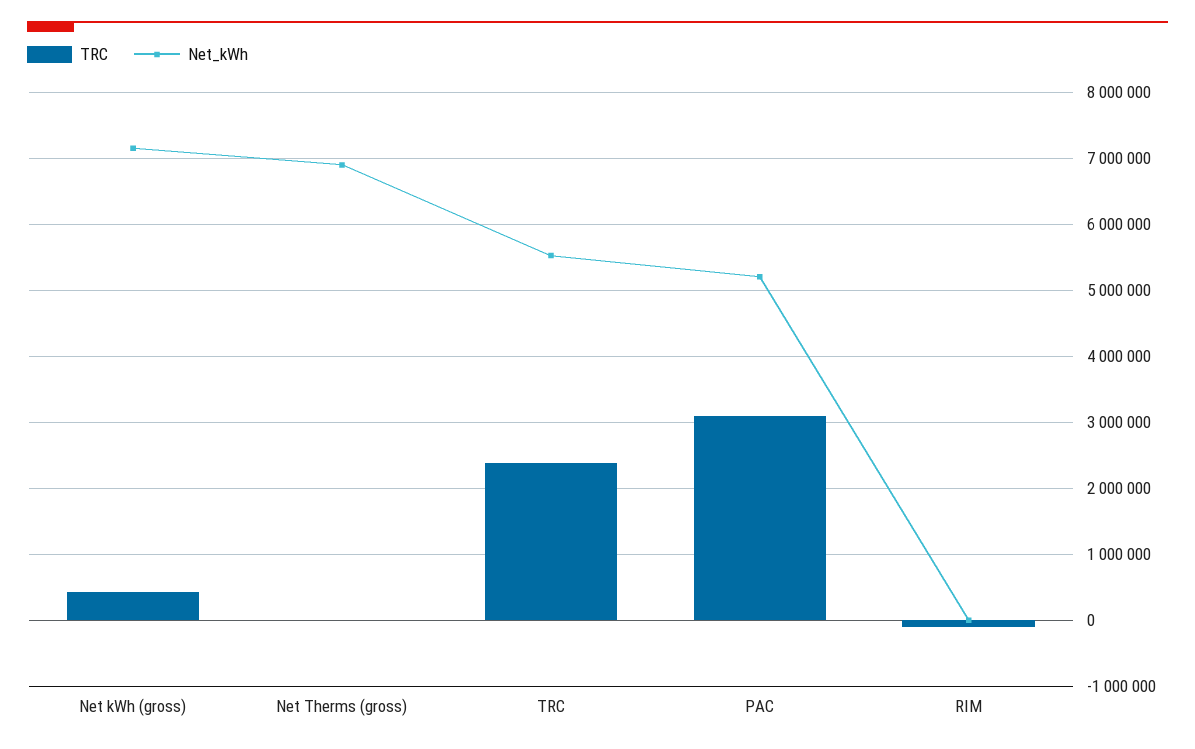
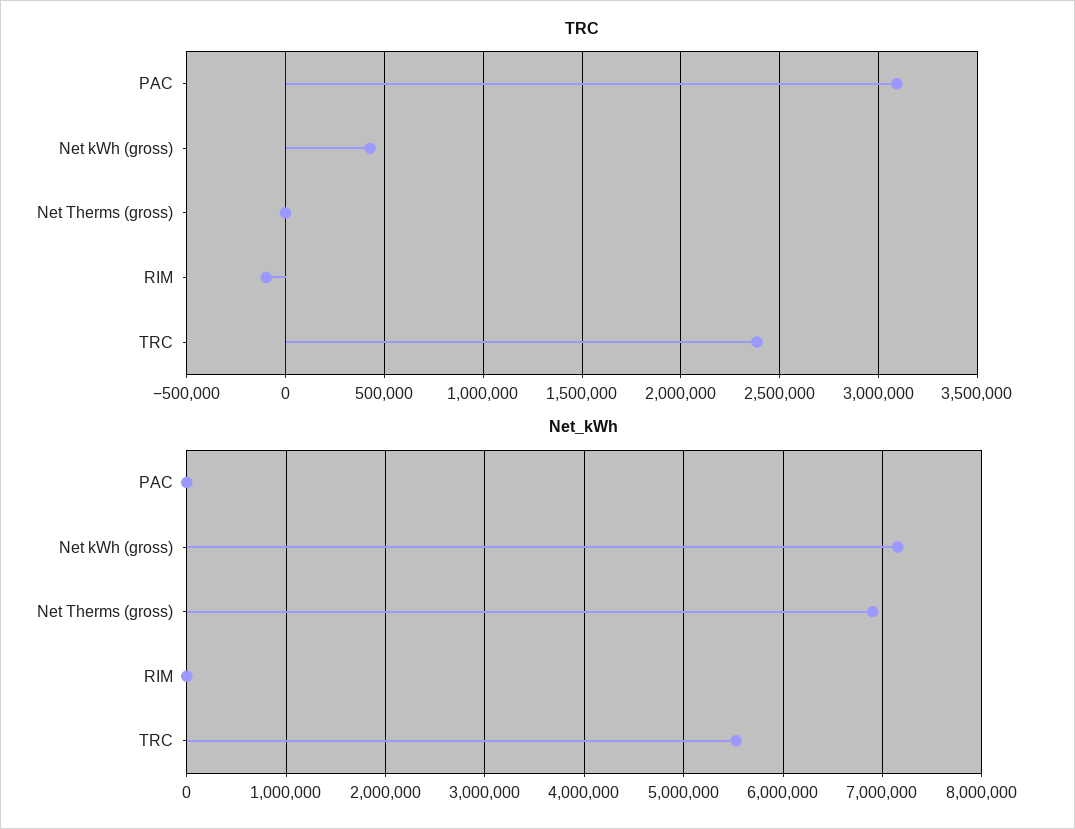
Net_kWh, PAC: 5200000 -> 0

